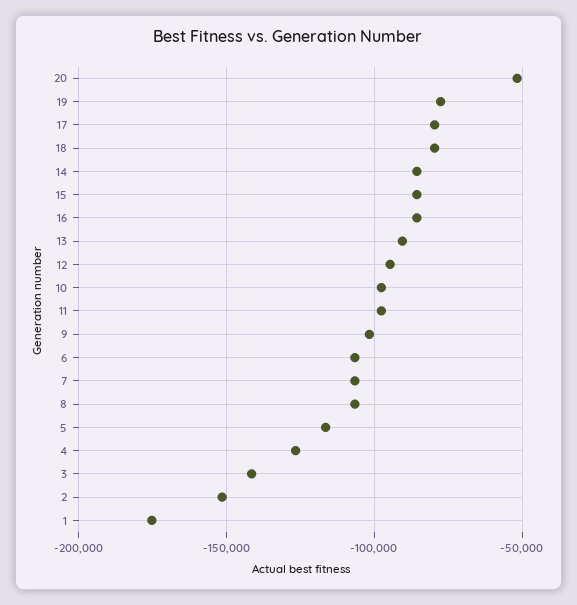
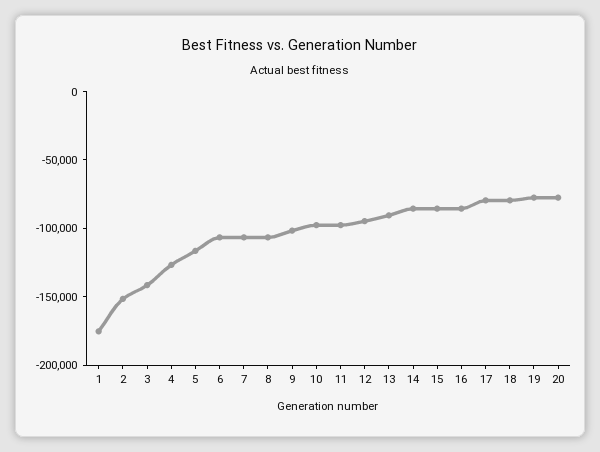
20: -50000 -> -80000

